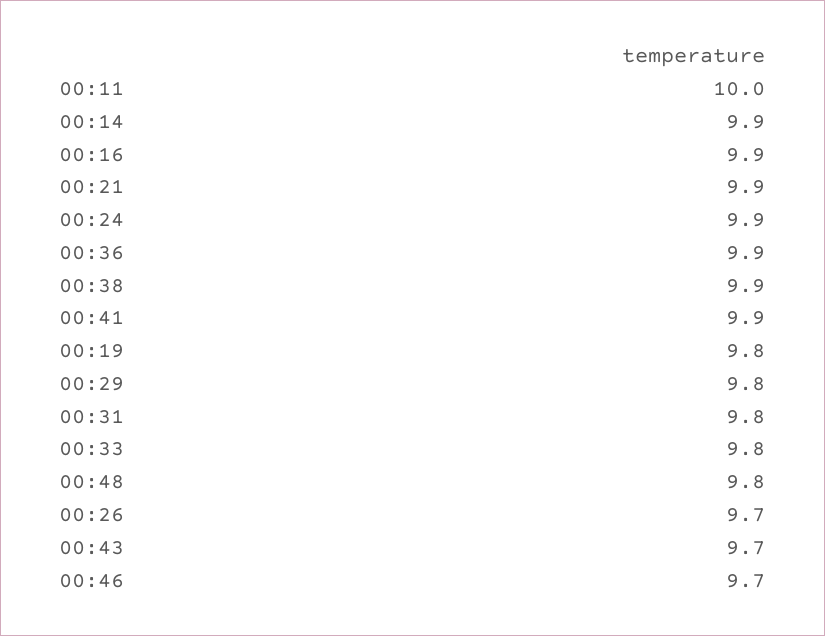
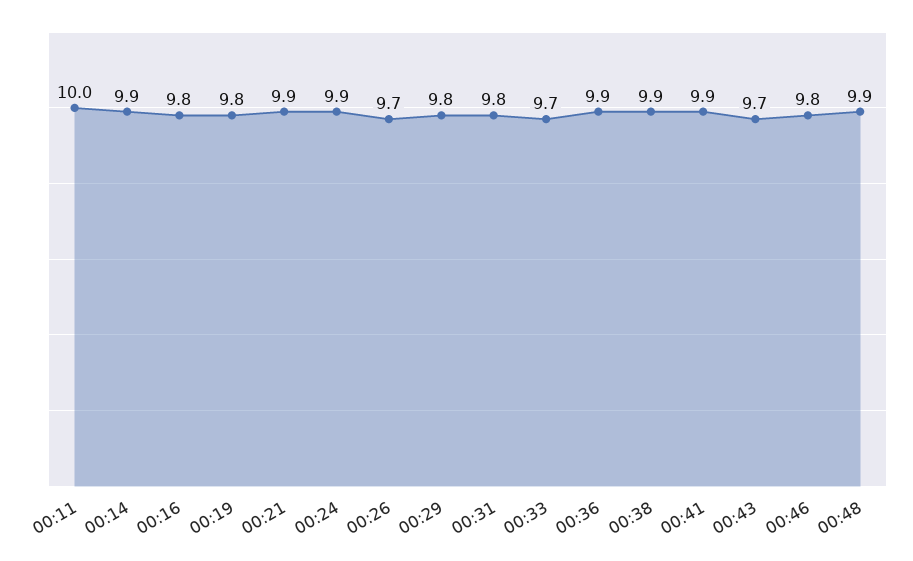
00:16: 9.9 -> 9.8
00:33: 9.8 -> 9.7
00:48: 9.8 -> 9.9
00:46: 9.7 -> 9.8

